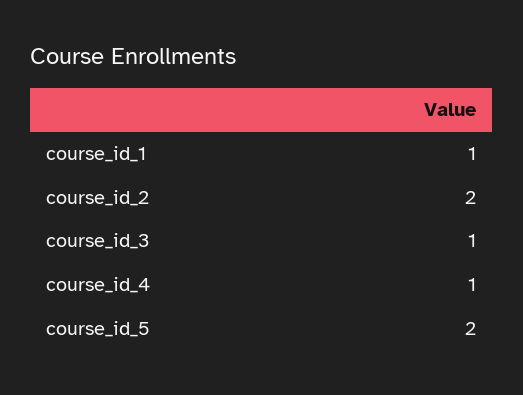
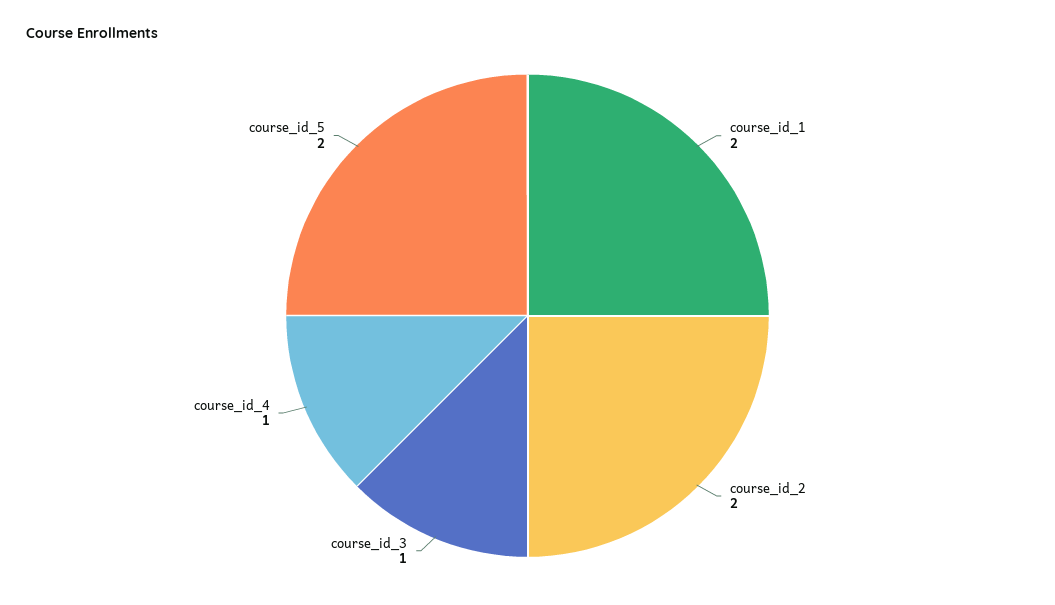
course_id_1: 1 -> 2

